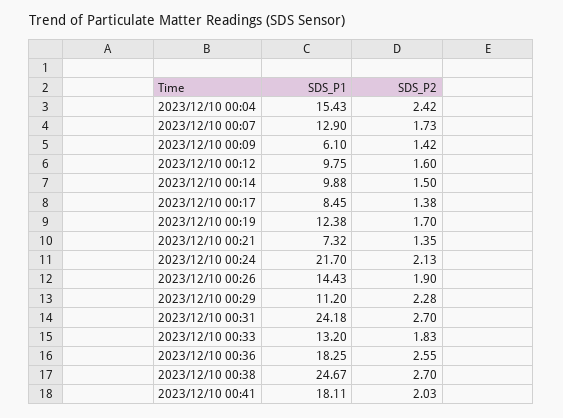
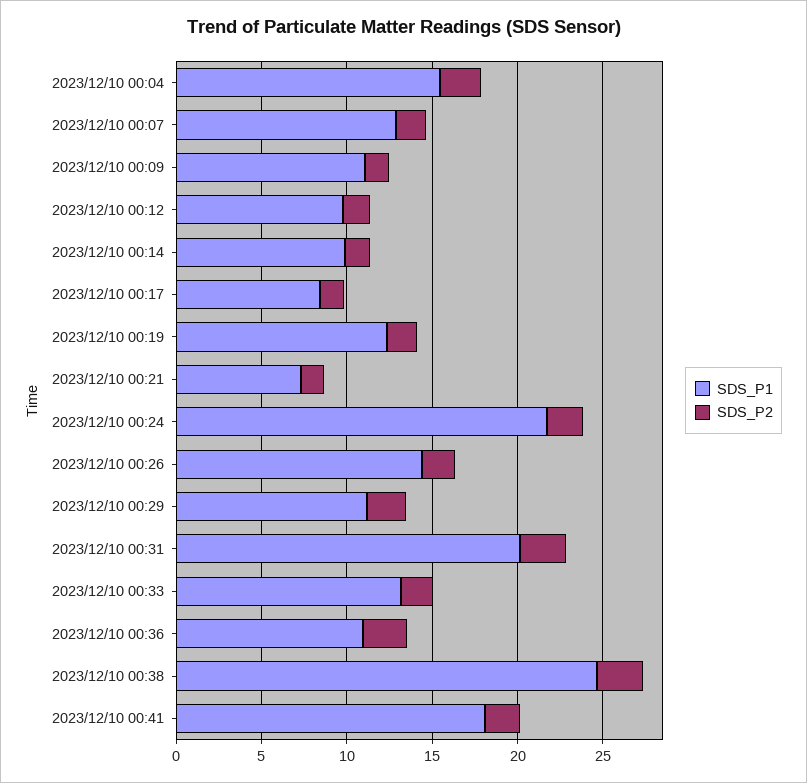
SDS_P1, 2023/12/10 00:09: 6.1 -> 11
SDS_P1, 2023/12/10 00:31: 24.18 -> 20
SDS_P1, 2023/12/10 00:36: 18.25 -> 11

